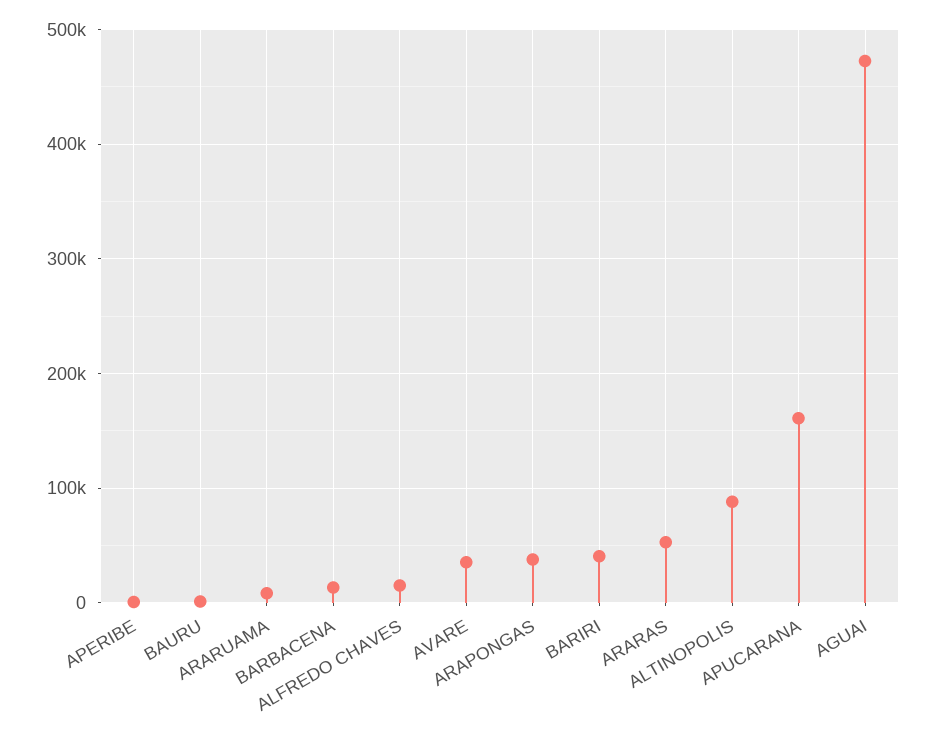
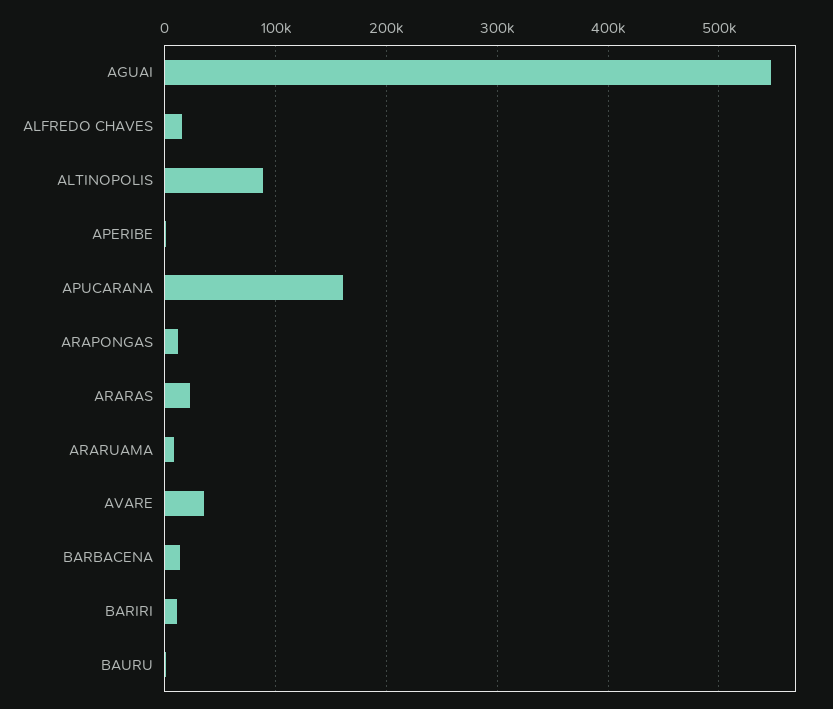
ARAPONGAS: 40000 -> 10000
BARIRI: 40000 -> 10000
ARARAS: 50000 -> 20000
AGUAI: 470000 -> 550000

